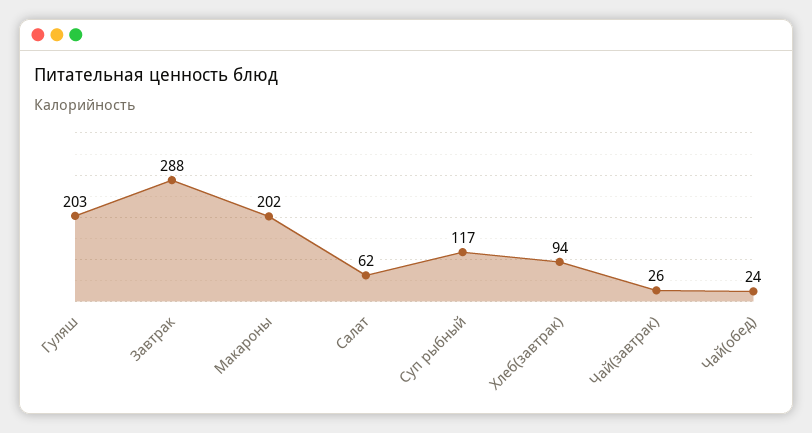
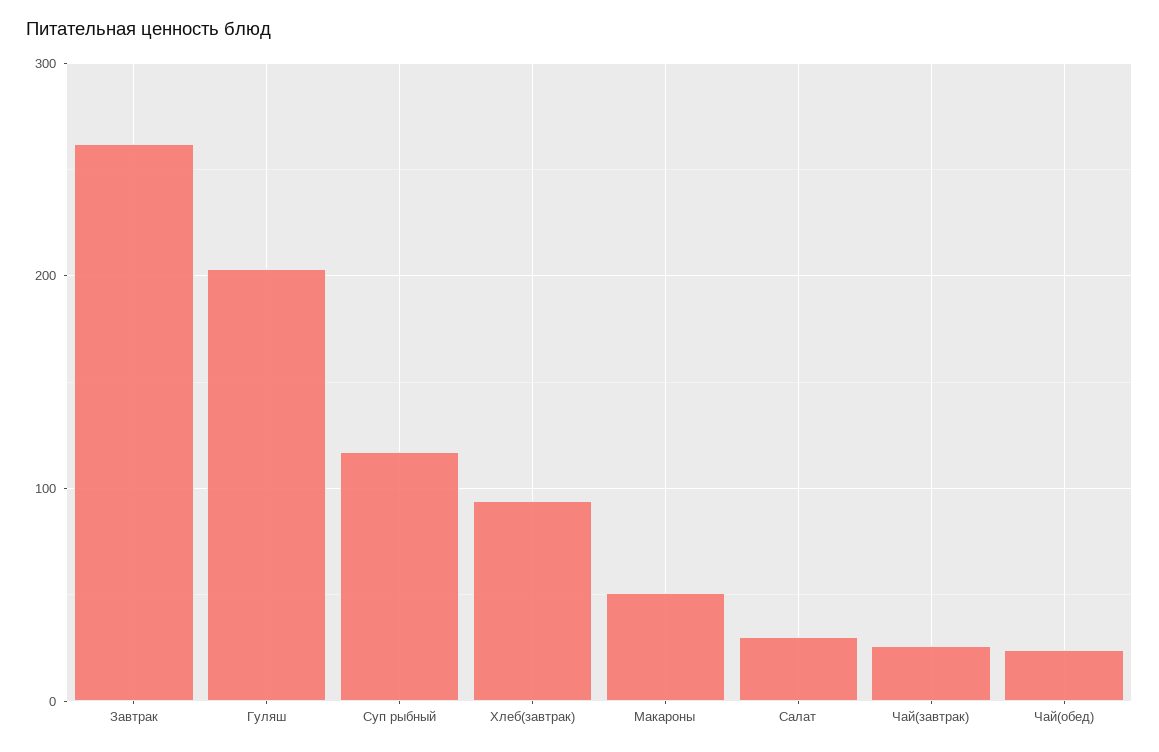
Завтрак: 288 -> 260
Макароны: 202 -> 50
Салат: 62 -> 30

